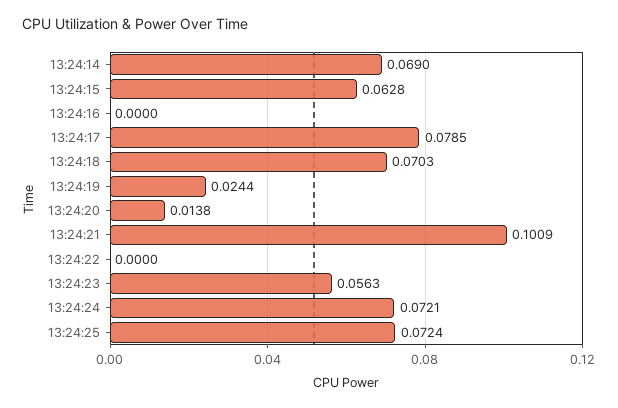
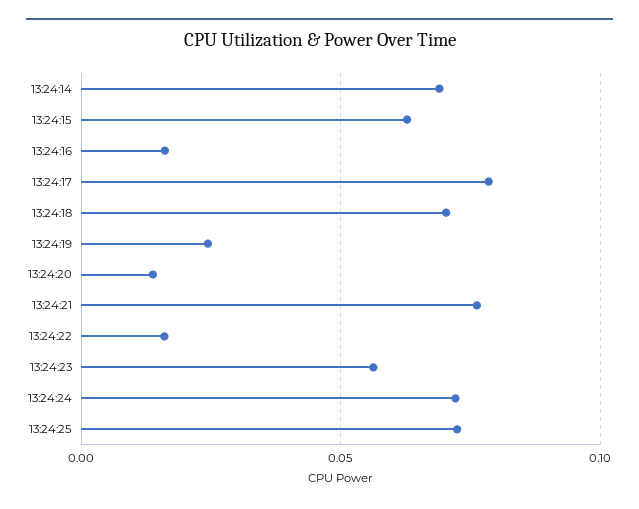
13:24:16: 0 -> 0.015
13:24:21: 0.1009 -> 0.075
13:24:22: 0 -> 0.015

